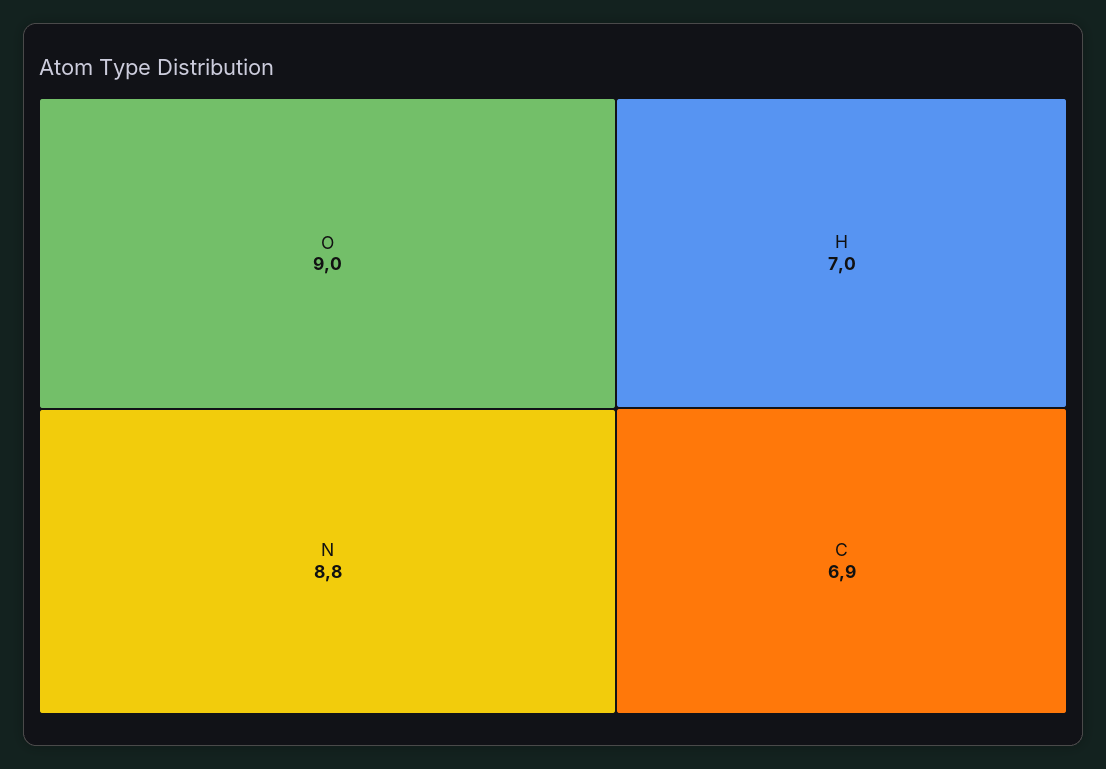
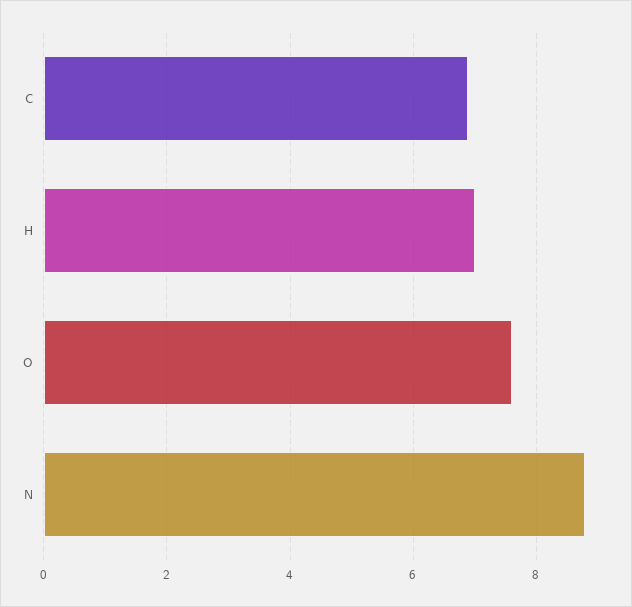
O: 9 -> 7.5

